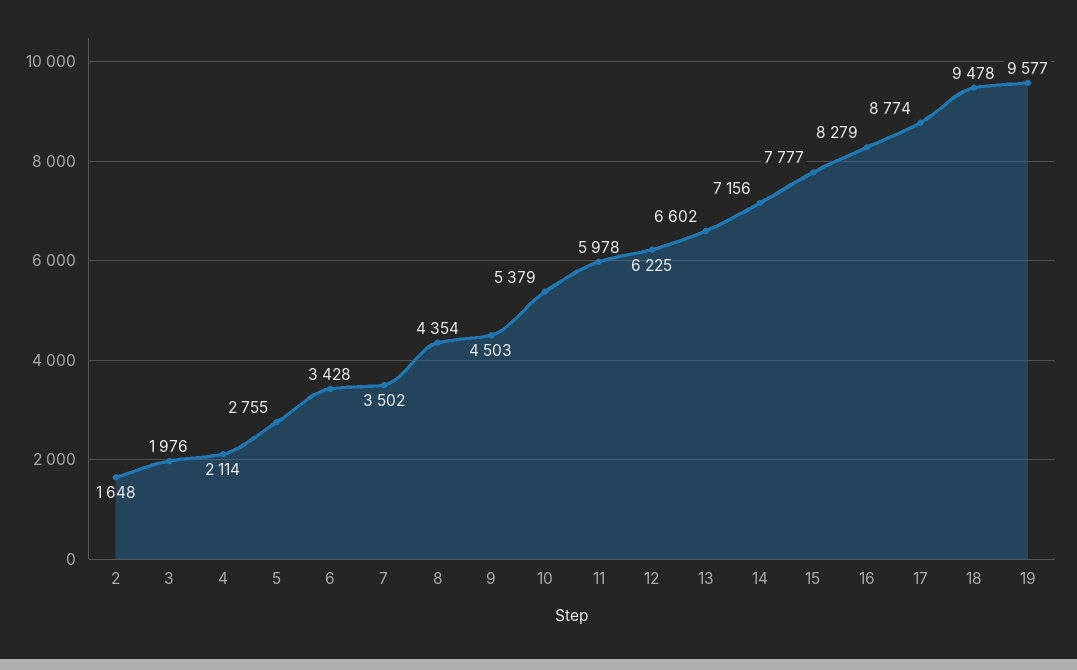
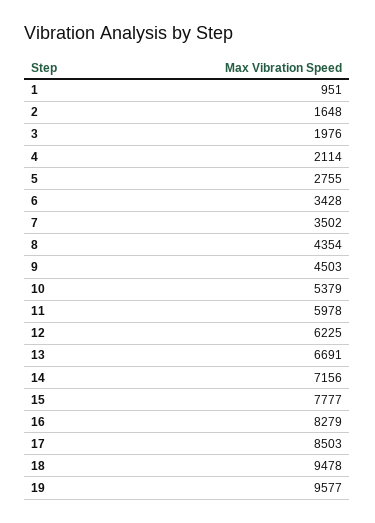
13: 6602 -> 6691
17: 8774 -> 8503
1: none -> 951

